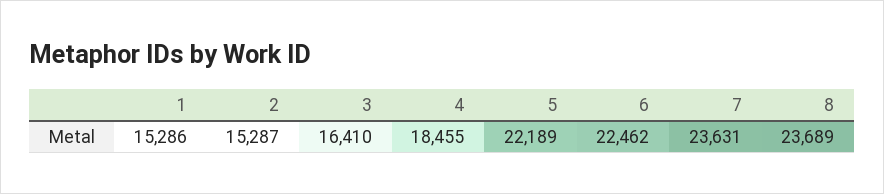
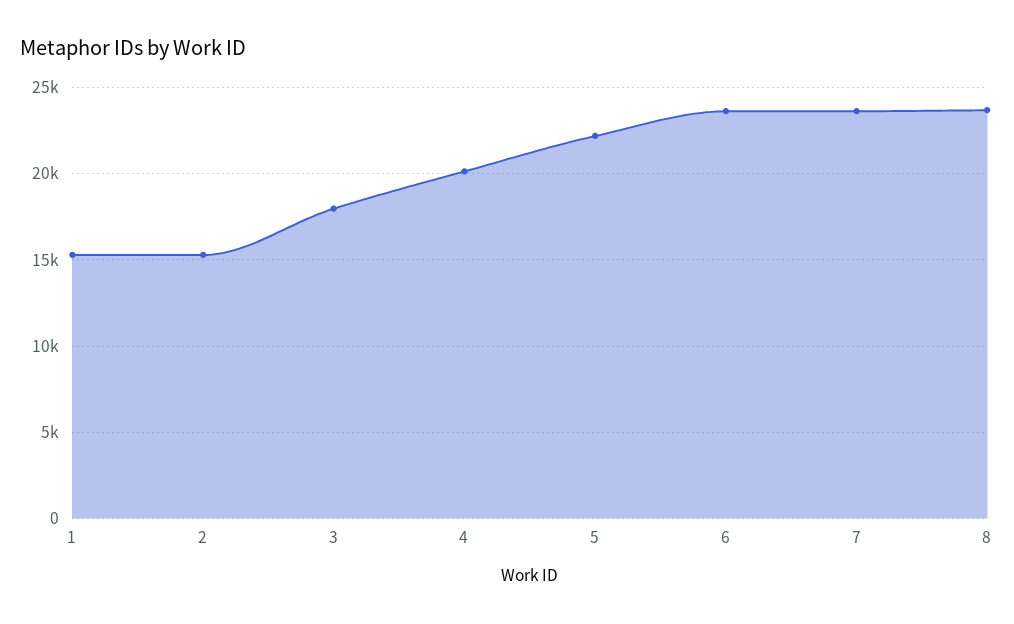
3: 16410 -> 18000
4: 18455 -> 20000
6: 22462 -> 23500

